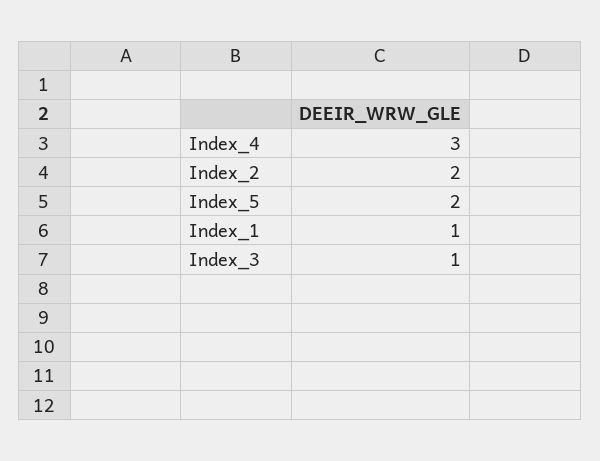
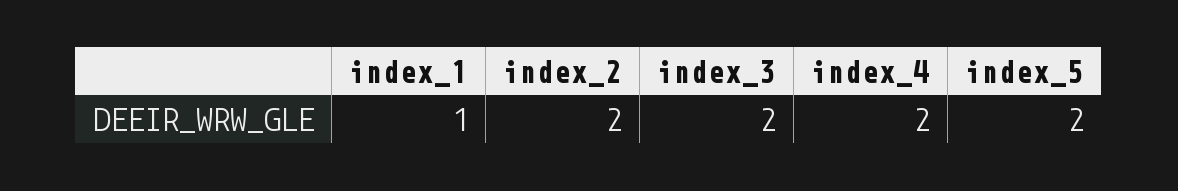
Index_4: 3 -> 2
Index_3: 1 -> 2

